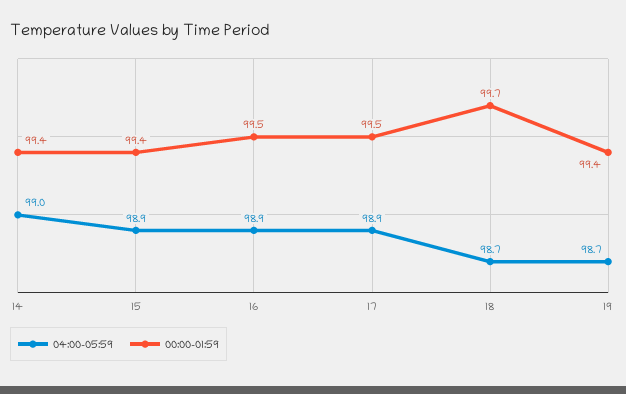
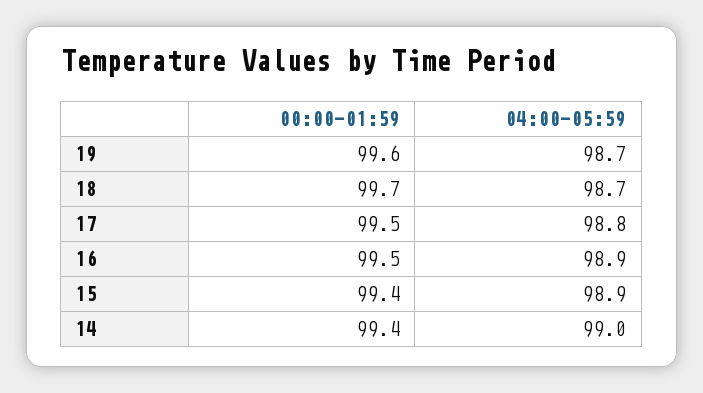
04:00-05:59, 17: 98.9 -> 98.8
00:00-01:59, 19: 99.4 -> 99.6

